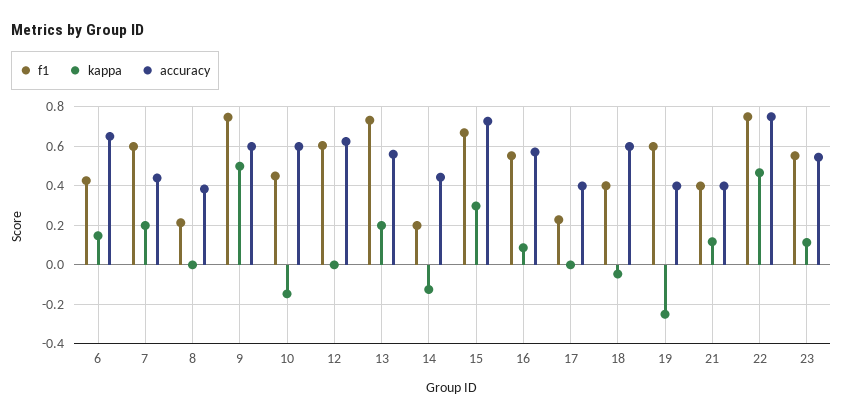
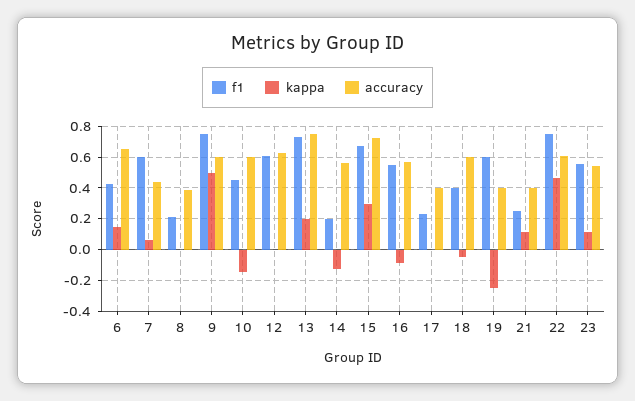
kappa, 7: 0.2 -> 0.05
accuracy, 13: 0.55 -> 0.75
accuracy, 14: 0.45 -> 0.55
kappa, 16: 0.1 -> -0.1
f1, 21: 0.4 -> 0.25
accuracy, 22: 0.75 -> 0.6

